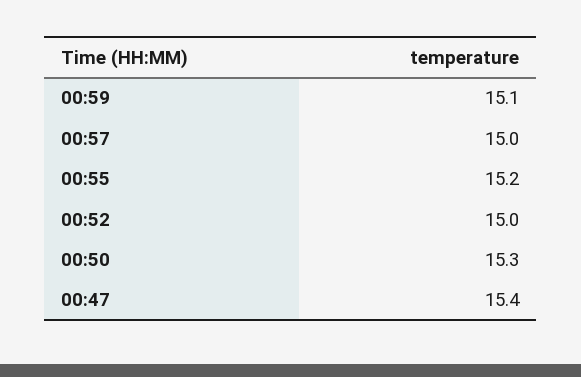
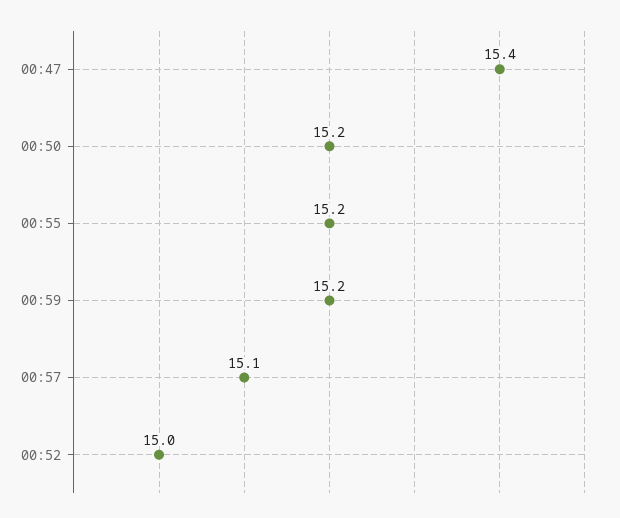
00:59: 15.1 -> 15.2
00:57: 15 -> 15.1
00:50: 15.3 -> 15.2

